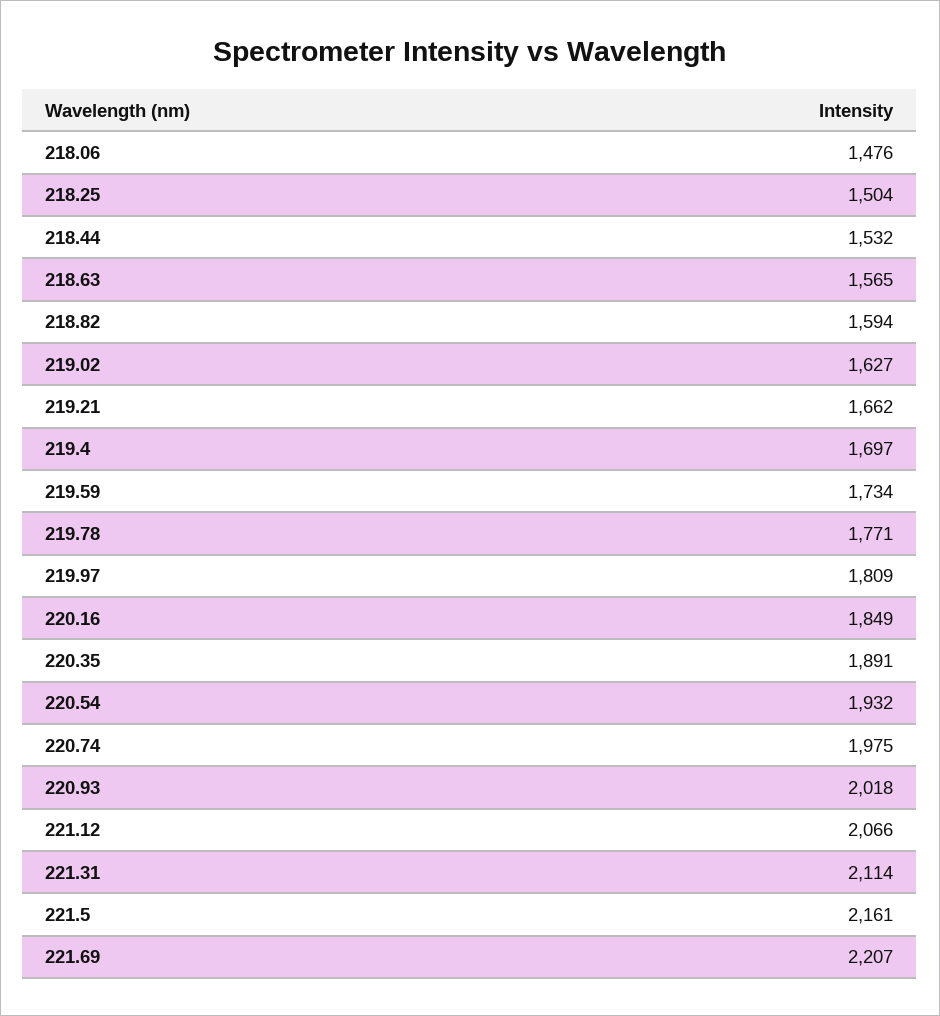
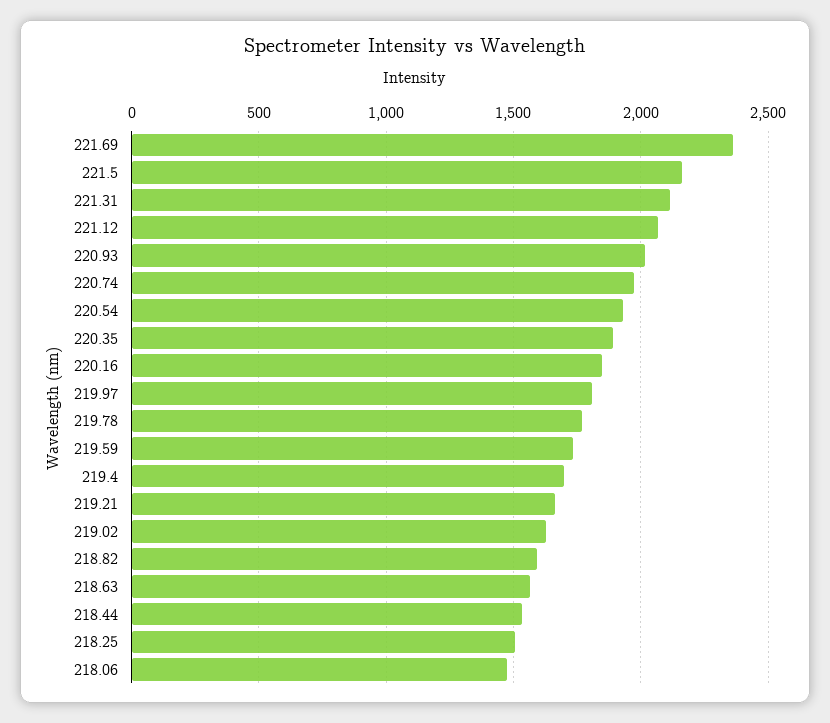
221.69: 2207 -> 2350

